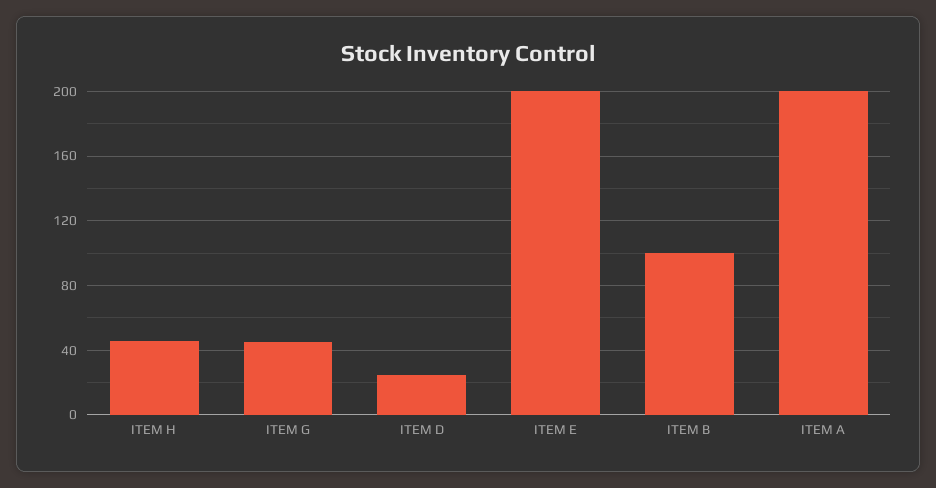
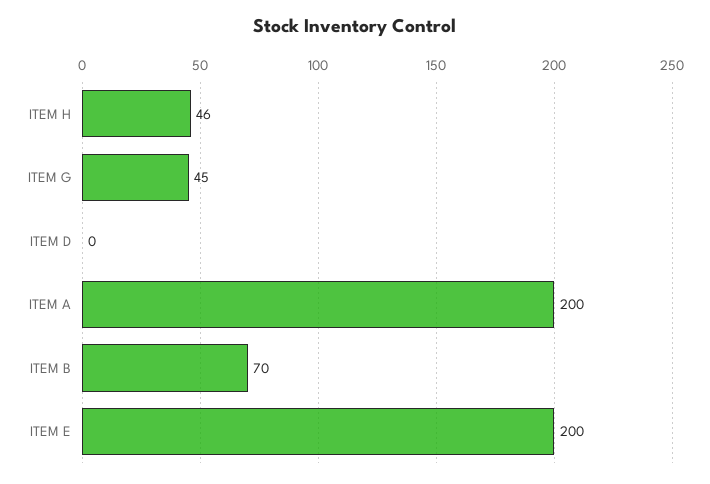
ITEM D: 25 -> 0
ITEM B: 100 -> 70

